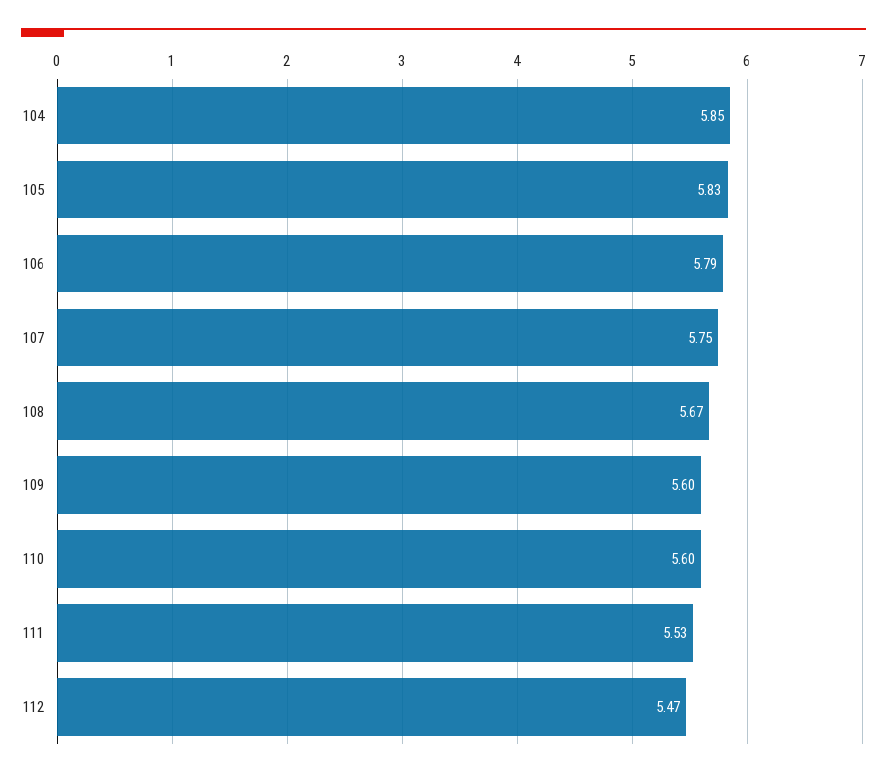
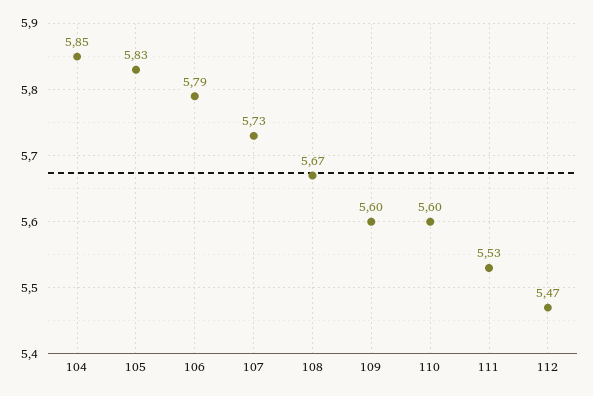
107: 5.75 -> 5.73

